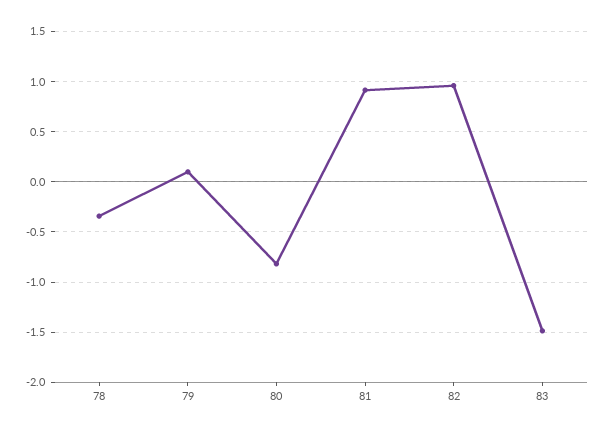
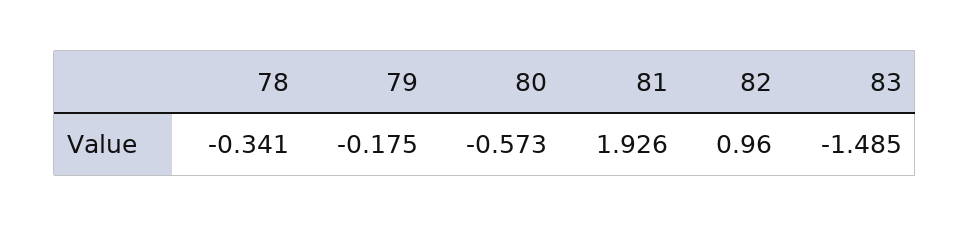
79: 0.1 -> -0.175
80: -0.8 -> -0.573
81: 0.9 -> 1.926

